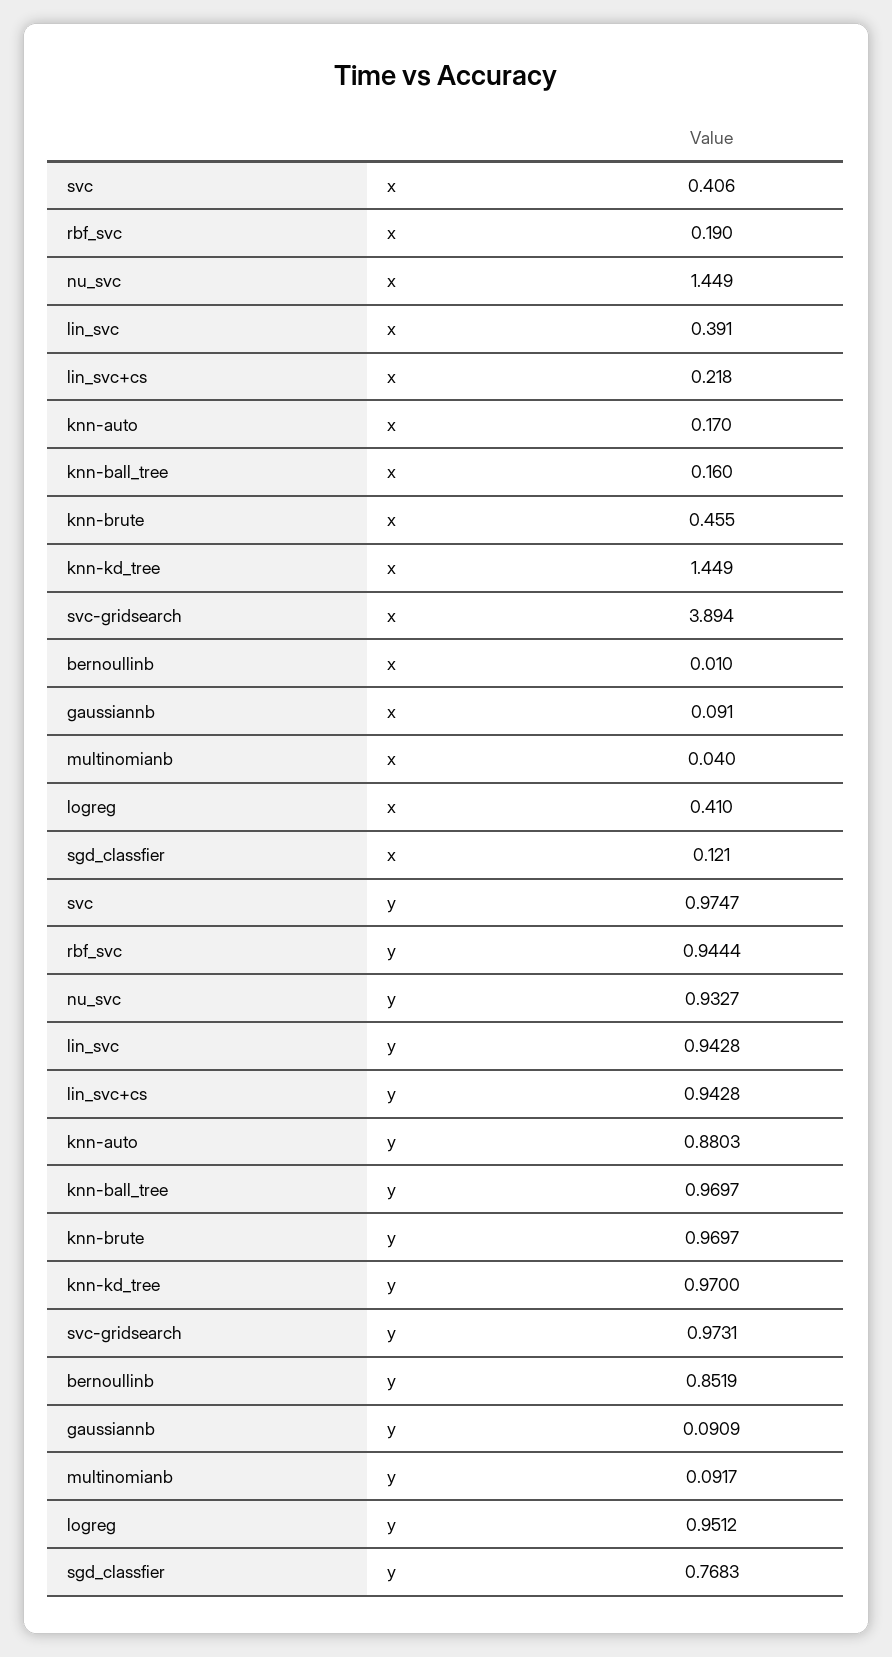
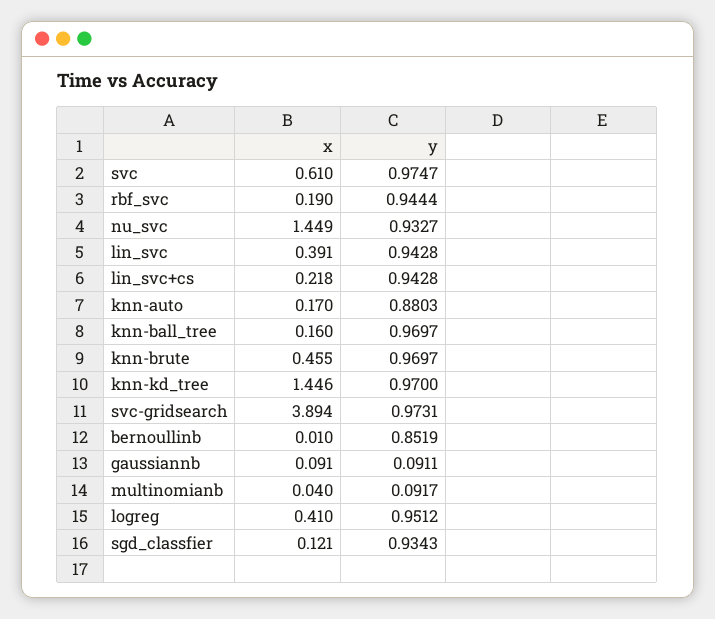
svc, x: 0.406 -> 0.61
knn-kd_tree, x: 1.449 -> 1.446
gaussiannb, y: 0.0909 -> 0.0911
sgd_classfier, y: 0.7683 -> 0.9343

